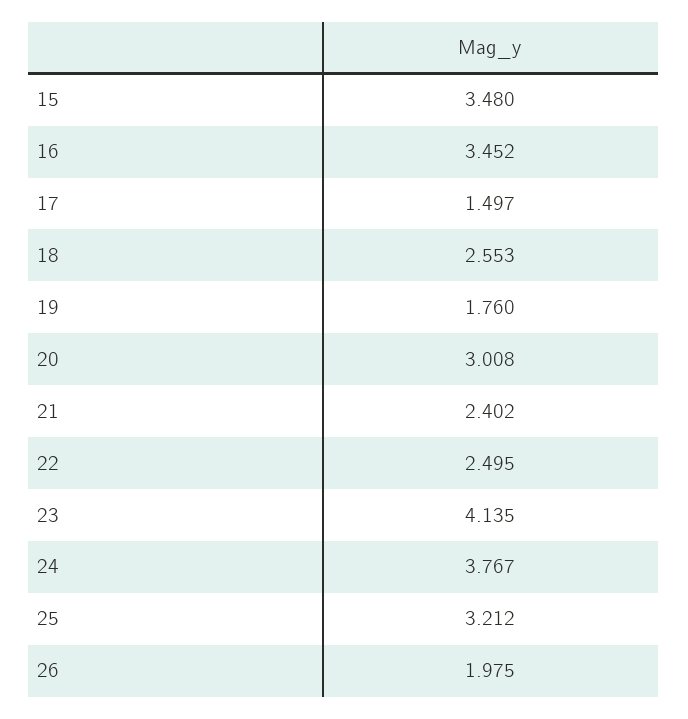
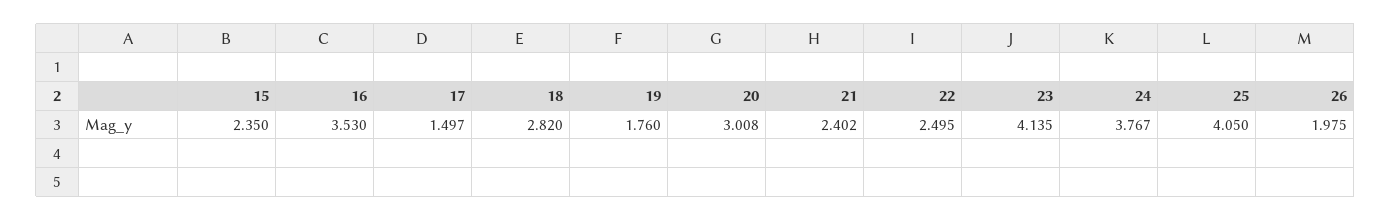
15: 3.48 -> 2.35
16: 3.452 -> 3.53
18: 2.553 -> 2.82
25: 3.212 -> 4.05

